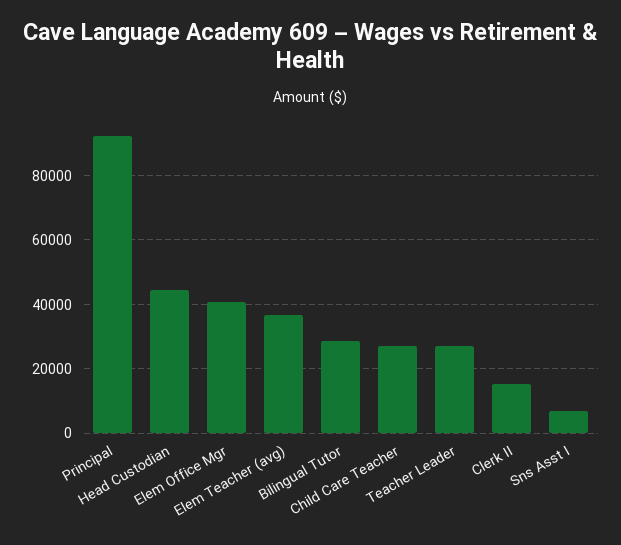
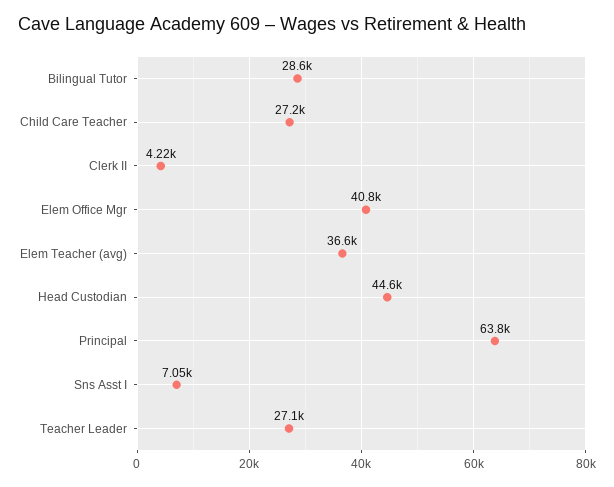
Principal: 92000 -> 63800
Clerk II: 16000 -> 4220

